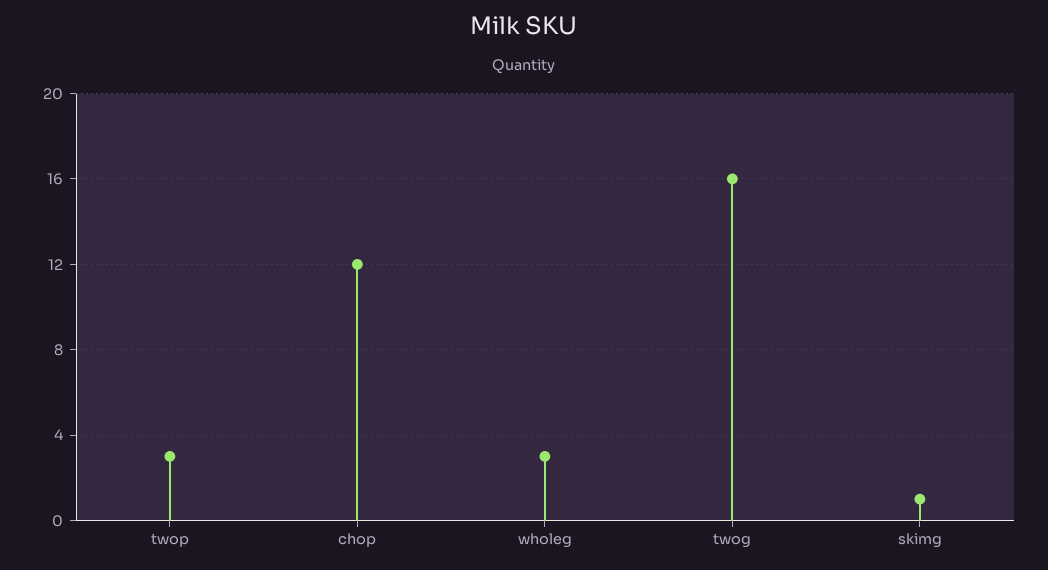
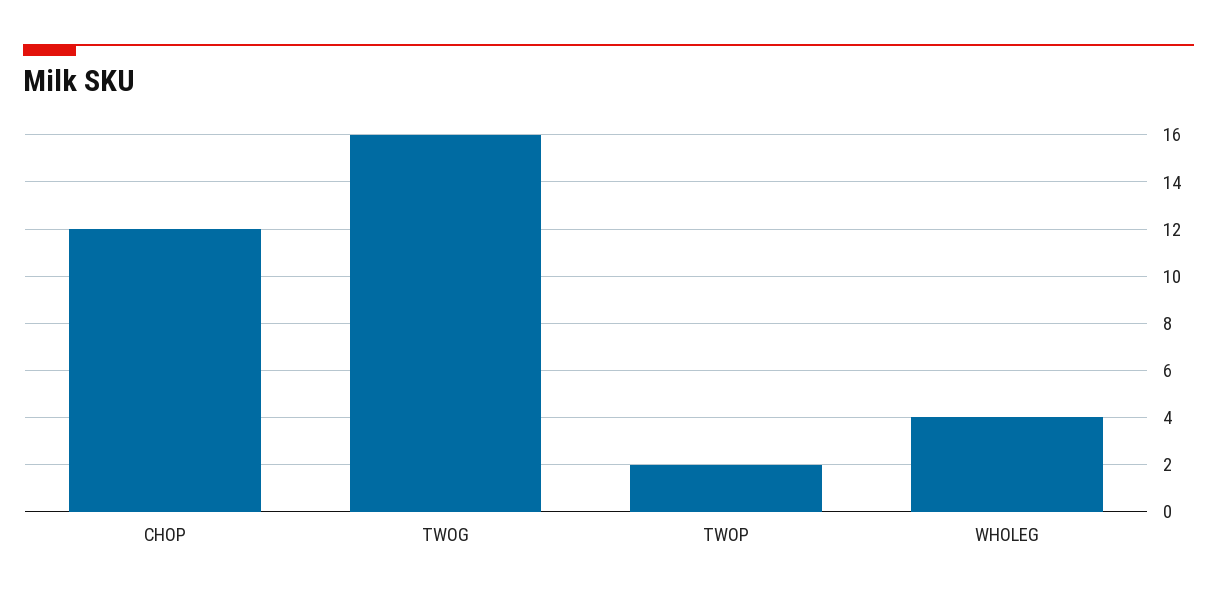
twop: 3 -> 2
wholeg: 3 -> 4
skimg: 1 -> none

